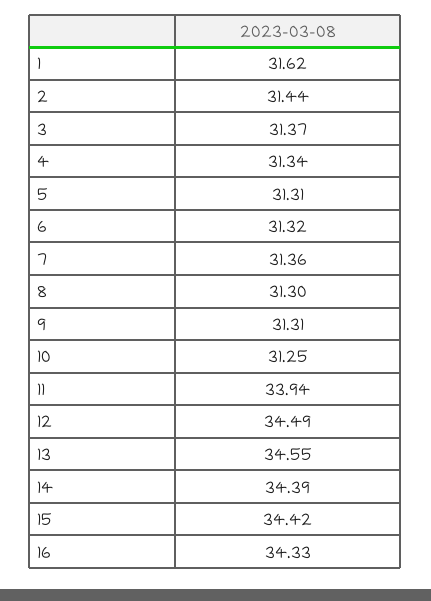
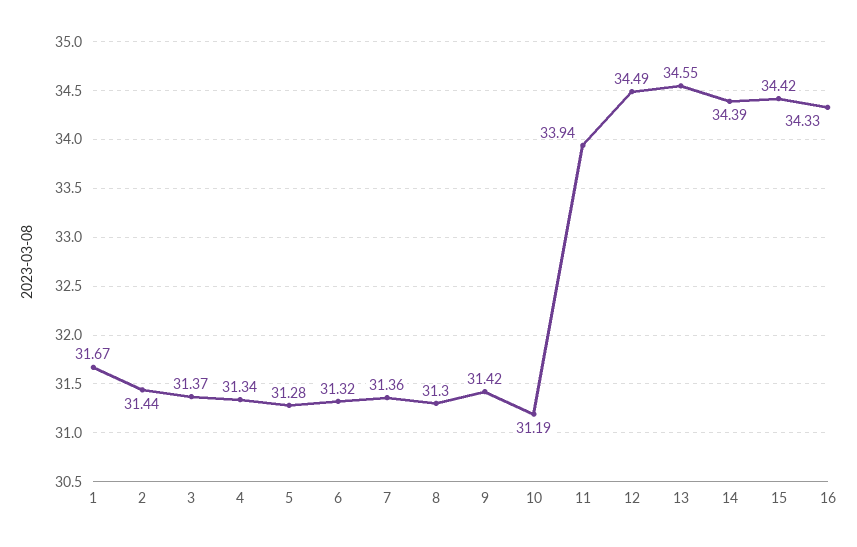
1: 31.62 -> 31.67
5: 31.31 -> 31.28
9: 31.31 -> 31.42
10: 31.25 -> 31.19

